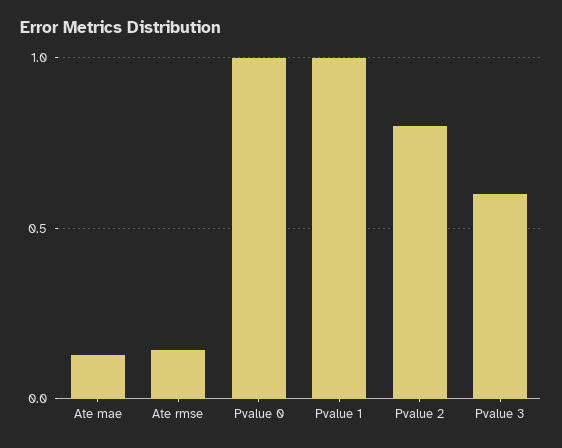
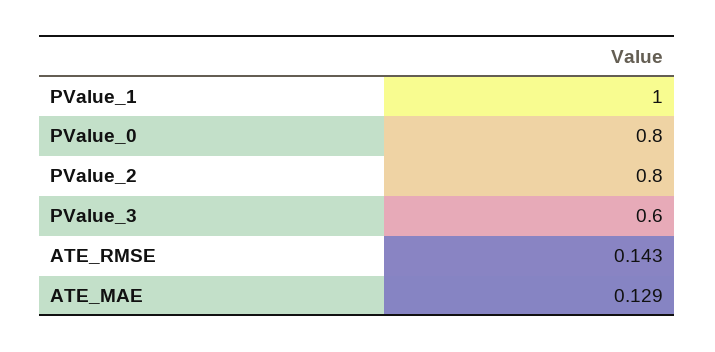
Pvalue 0: 1 -> 0.8

